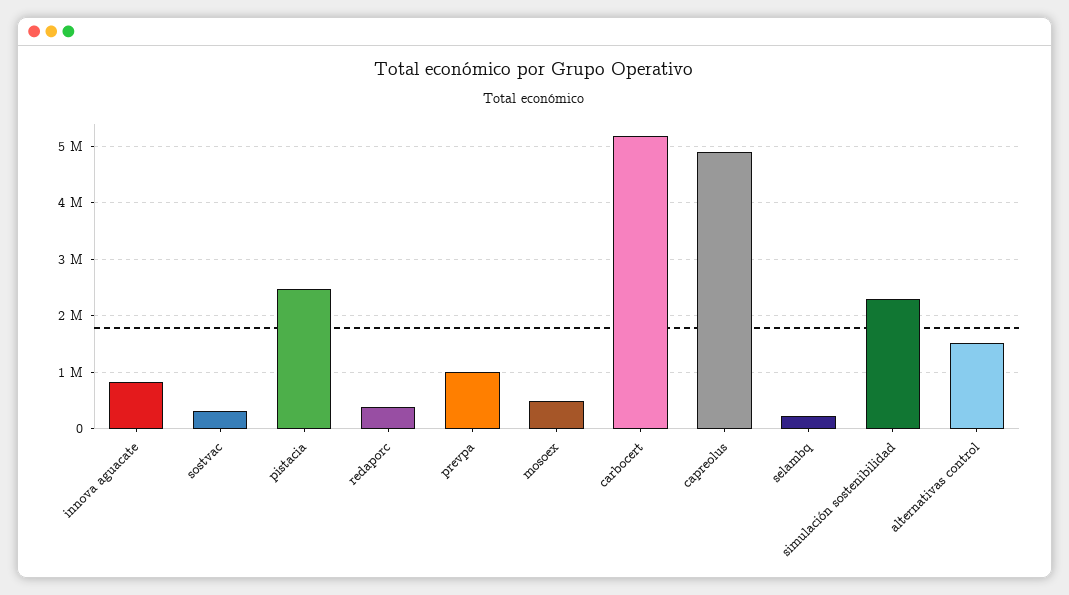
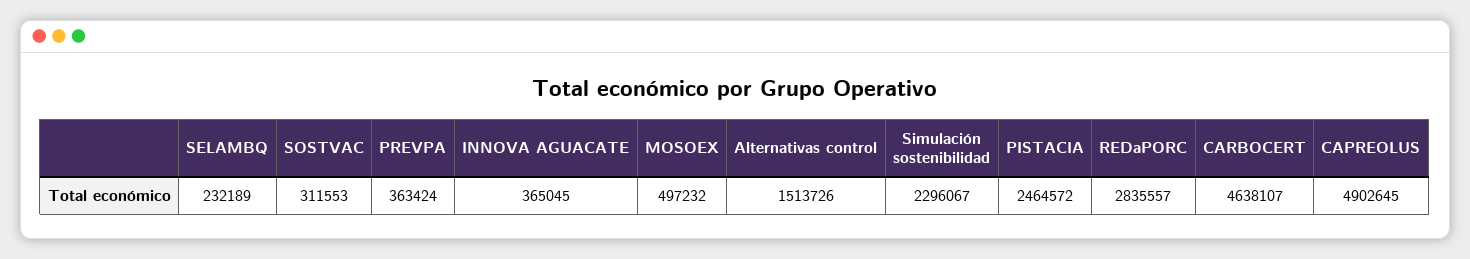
innova aguacate: 800000 -> 365045
redaporc: 400000 -> 2835557
prevpa: 1000000 -> 363424
carbocert: 5200000 -> 4638107

